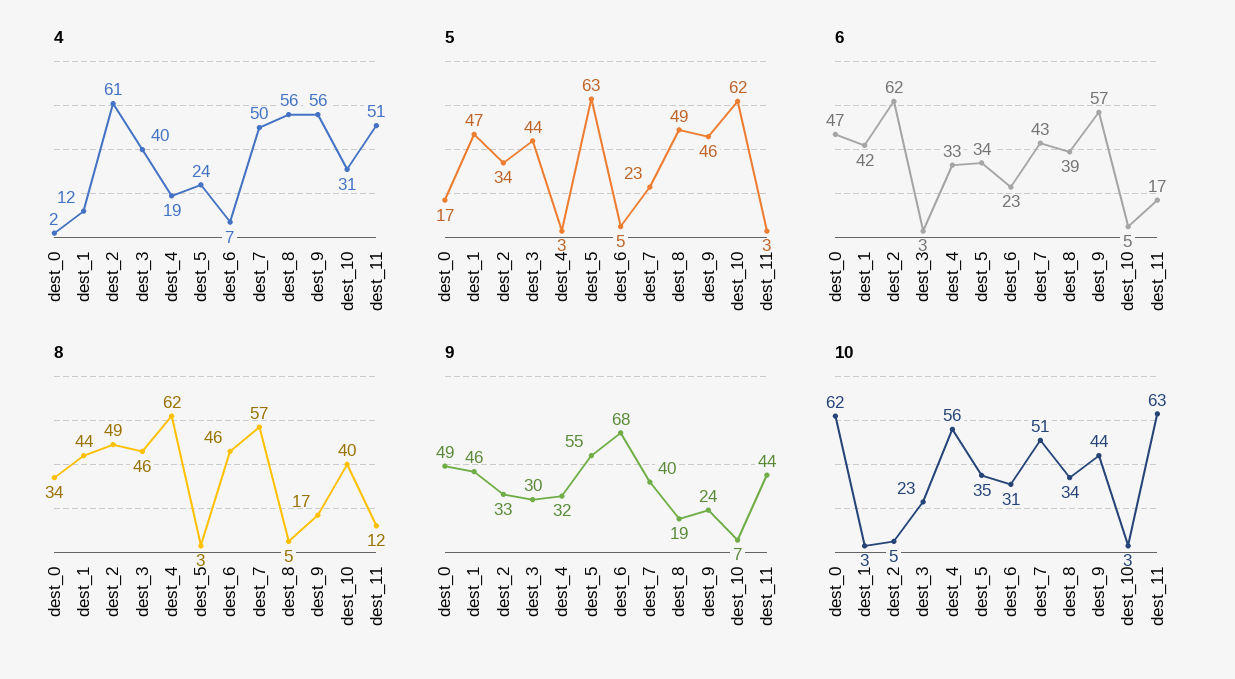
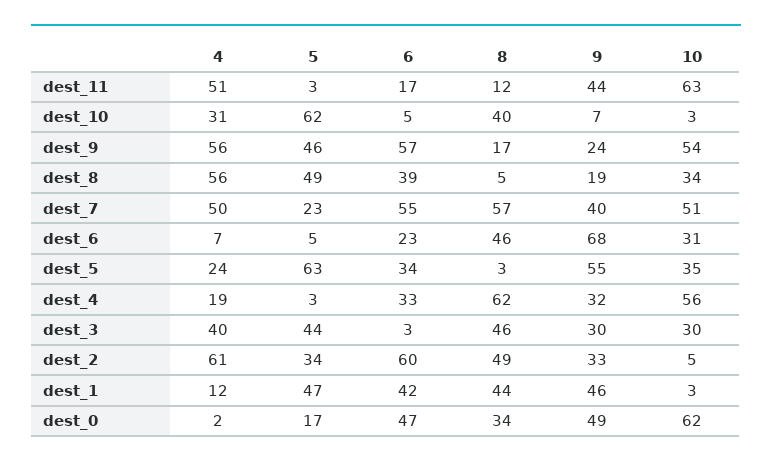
6, dest_2: 62 -> 60
6, dest_7: 43 -> 55
10, dest_3: 23 -> 30
10, dest_9: 44 -> 54

